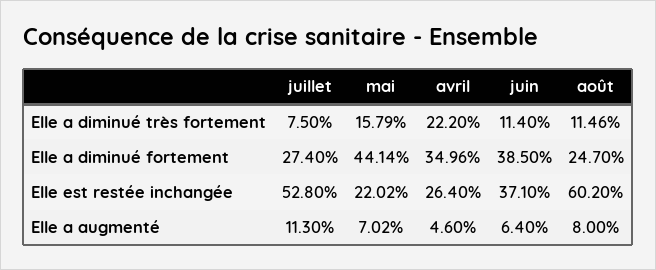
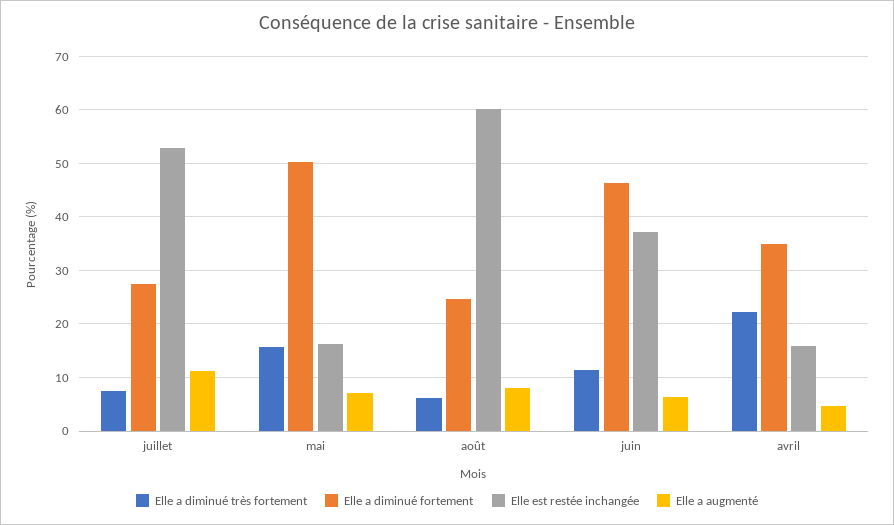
Elle a diminué très fortement, août: 11.46 -> 6
Elle a diminué fortement, mai: 44.14 -> 50
Elle a diminué fortement, juin: 38.5 -> 46
Elle est restée inchangée, mai: 22.02 -> 16
Elle est restée inchangée, avril: 26.4 -> 16

